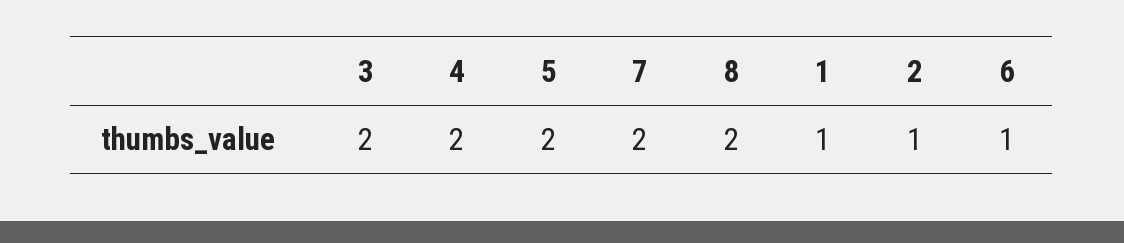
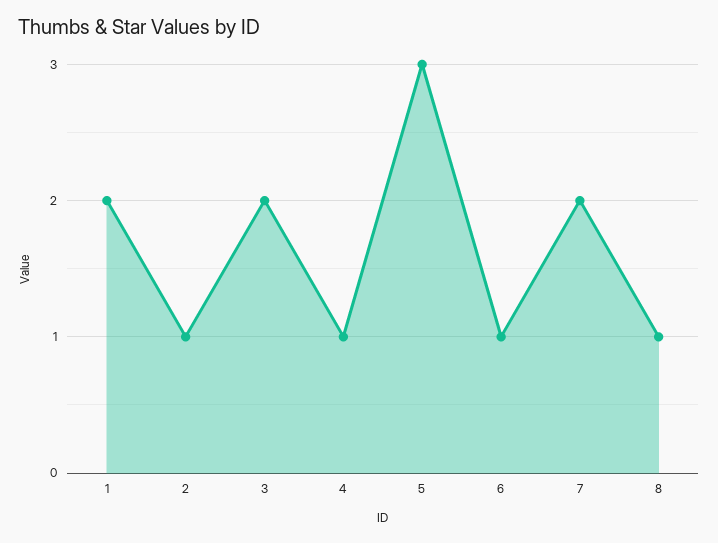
4: 2 -> 1
5: 2 -> 3
8: 2 -> 1
1: 1 -> 2

